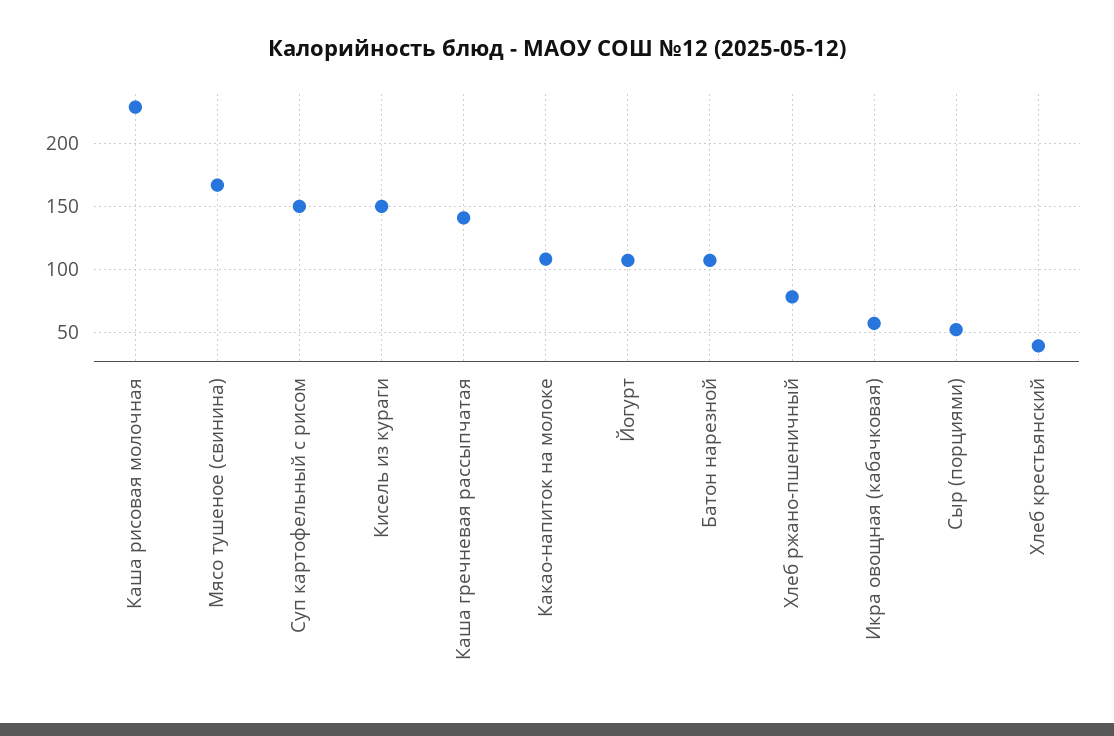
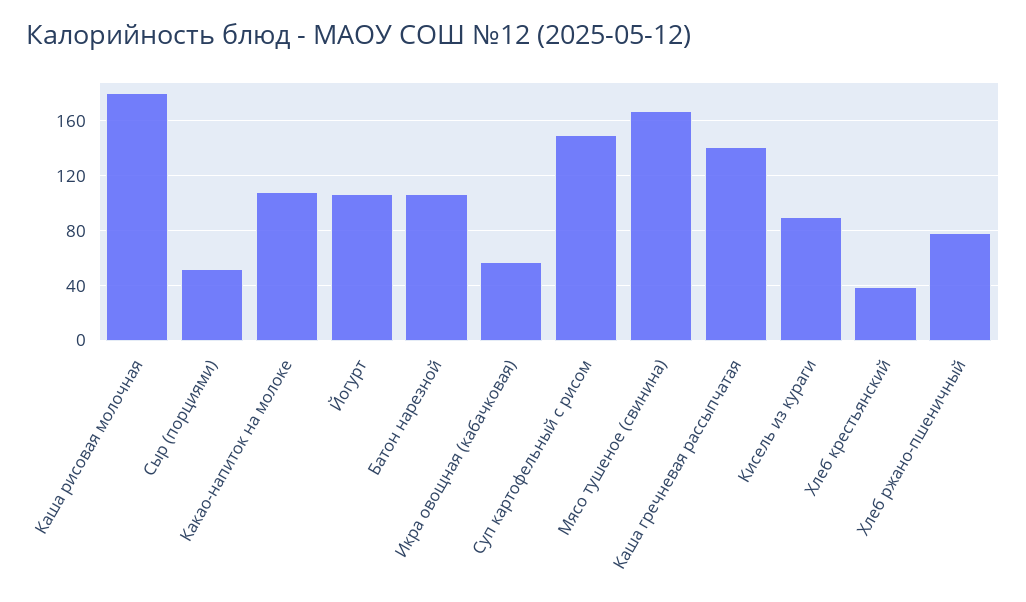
Каша рисовая молочная: 230 -> 180
Кисель из кураги: 150 -> 90

